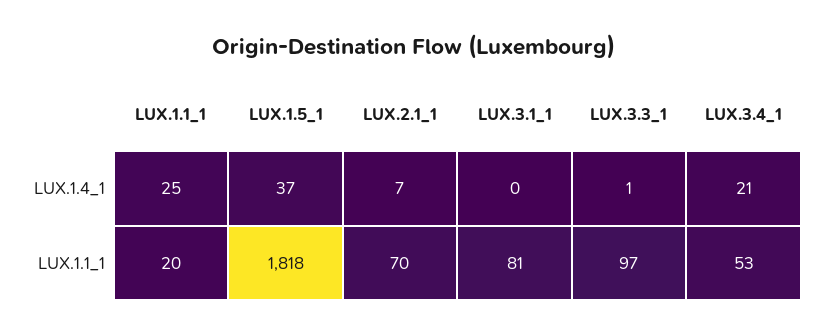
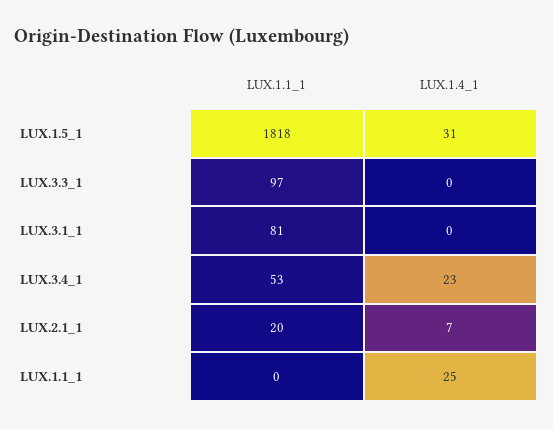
LUX.1.5_1, LUX.1.4_1: 37 -> 31
LUX.3.3_1, LUX.1.4_1: 1 -> 0
LUX.3.4_1, LUX.1.4_1: 21 -> 23
LUX.1.1_1, LUX.1.1_1: 20 -> 0
LUX.2.1_1, LUX.1.1_1: 70 -> 20

